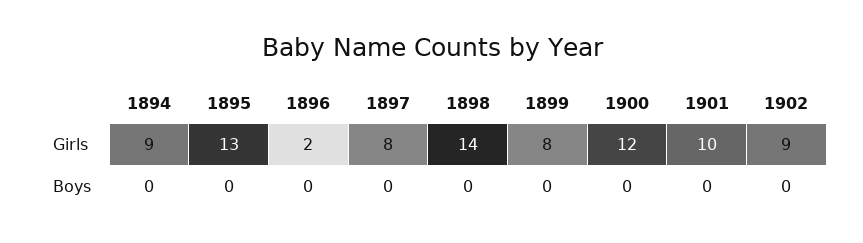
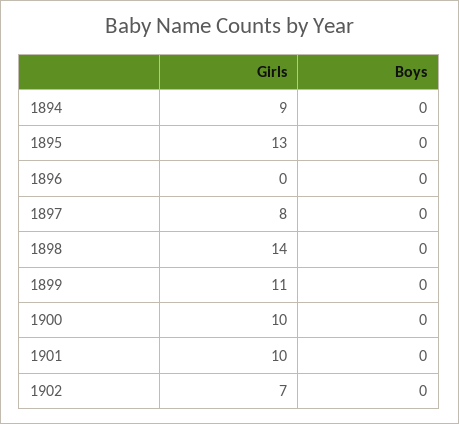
1896, Girls: 2 -> 0
1899, Girls: 8 -> 11
1900, Girls: 12 -> 10
1902, Girls: 9 -> 7

